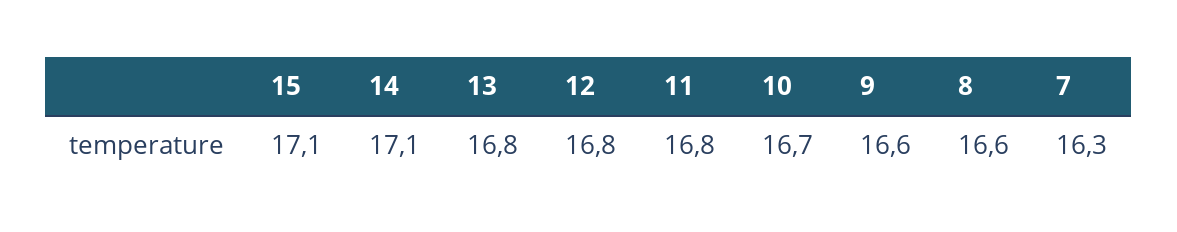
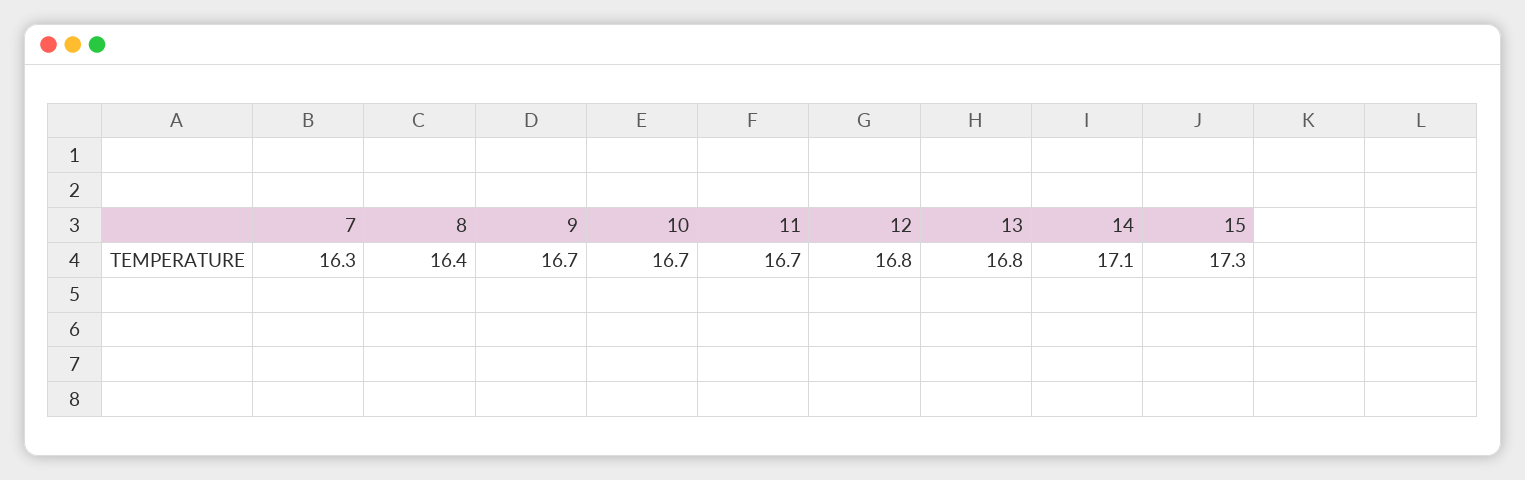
15: 17.1 -> 17.3
11: 16.8 -> 16.7
9: 16.6 -> 16.7
8: 16.6 -> 16.4

